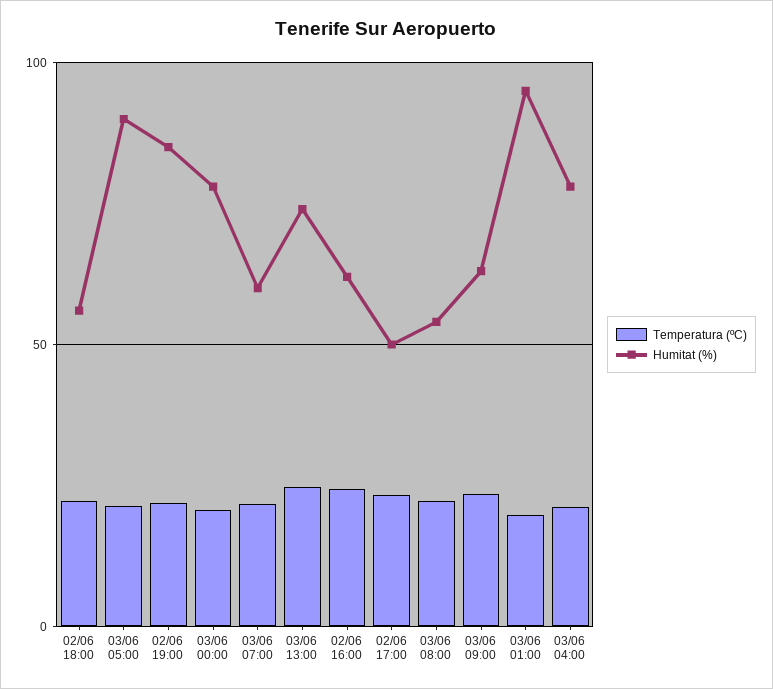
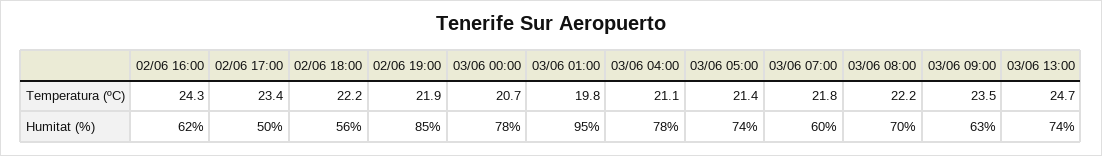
Humitat (%), 03/06 05:00: 90 -> 74
Humitat (%), 03/06 08:00: 55 -> 70

